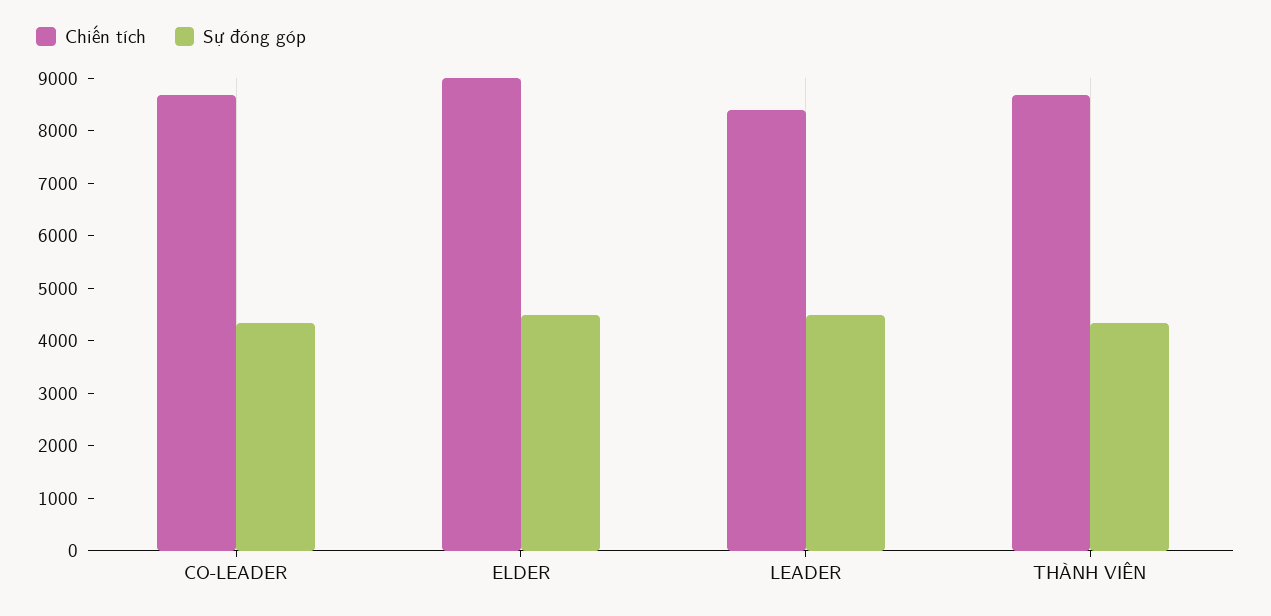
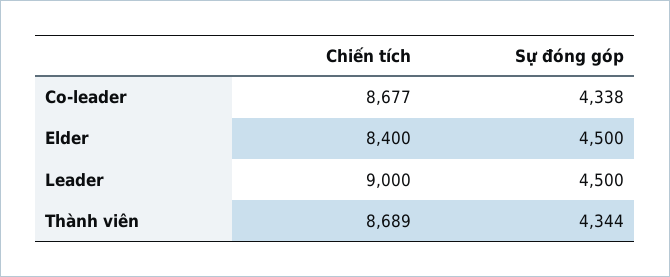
Chiến tích, ELDER: 9000 -> 8400
Chiến tích, LEADER: 8400 -> 9000

